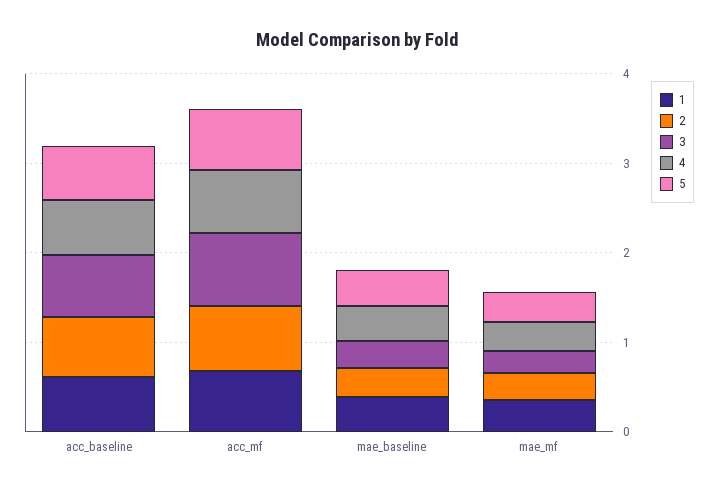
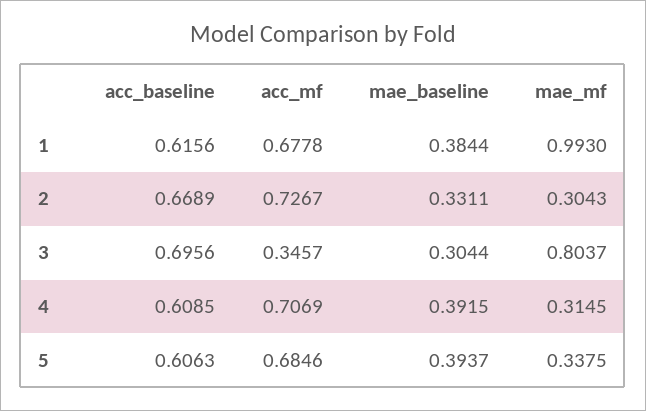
3, acc_mf: 0.8 -> 0.3457
1, mae_mf: 0.4 -> 0.993
3, mae_mf: 0.2 -> 0.8037

